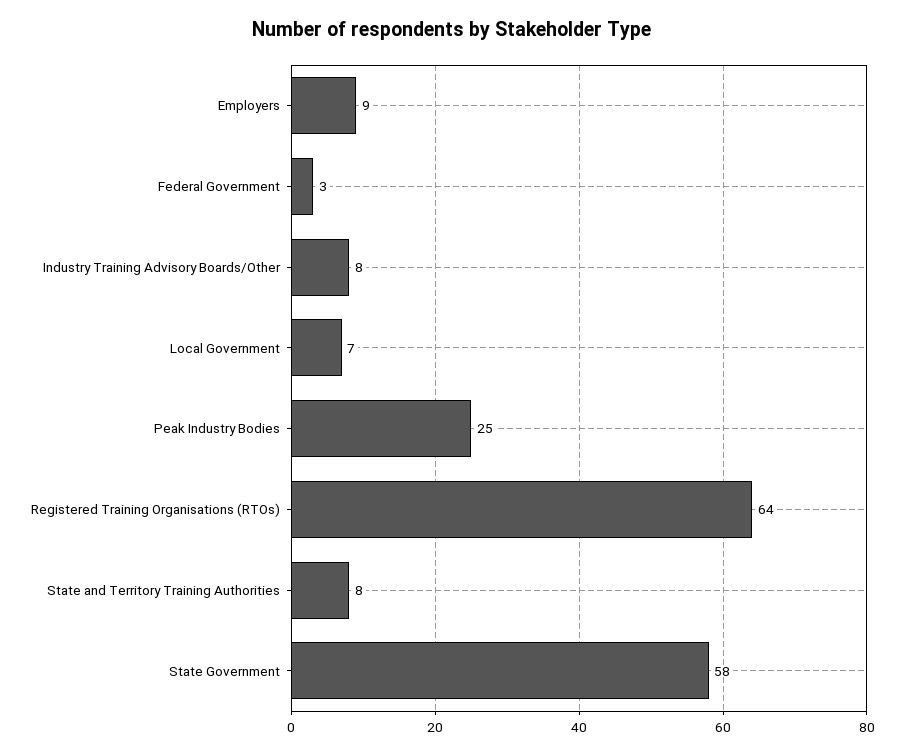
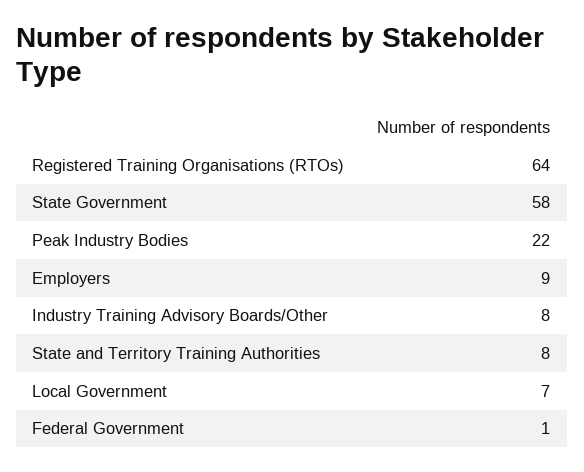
Federal Government: 3 -> 1
Peak Industry Bodies: 25 -> 22

